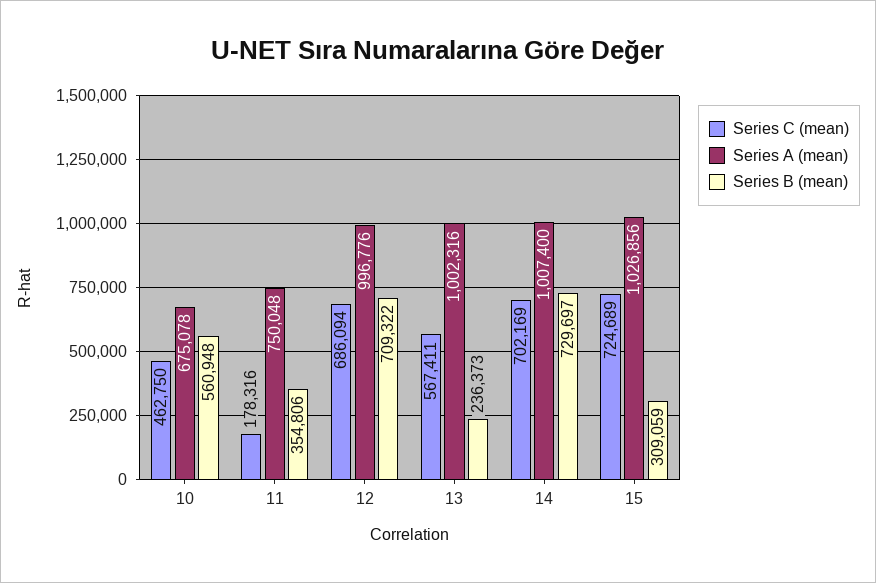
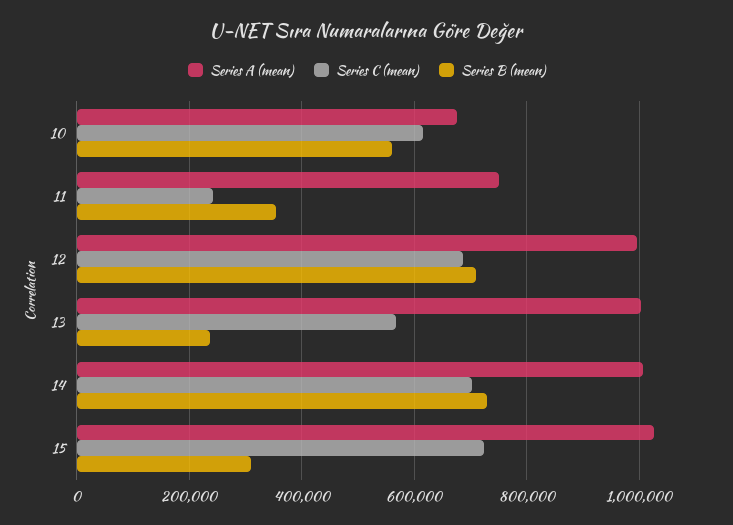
Series C (mean), 10: 462750 -> 620000
Series C (mean), 11: 178316 -> 240000

